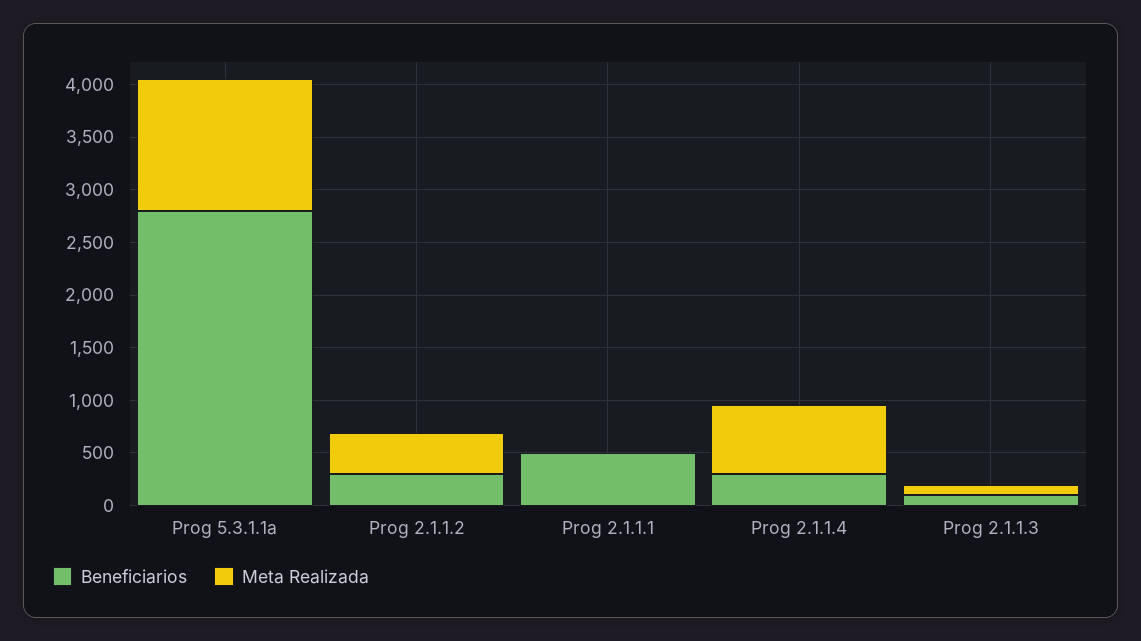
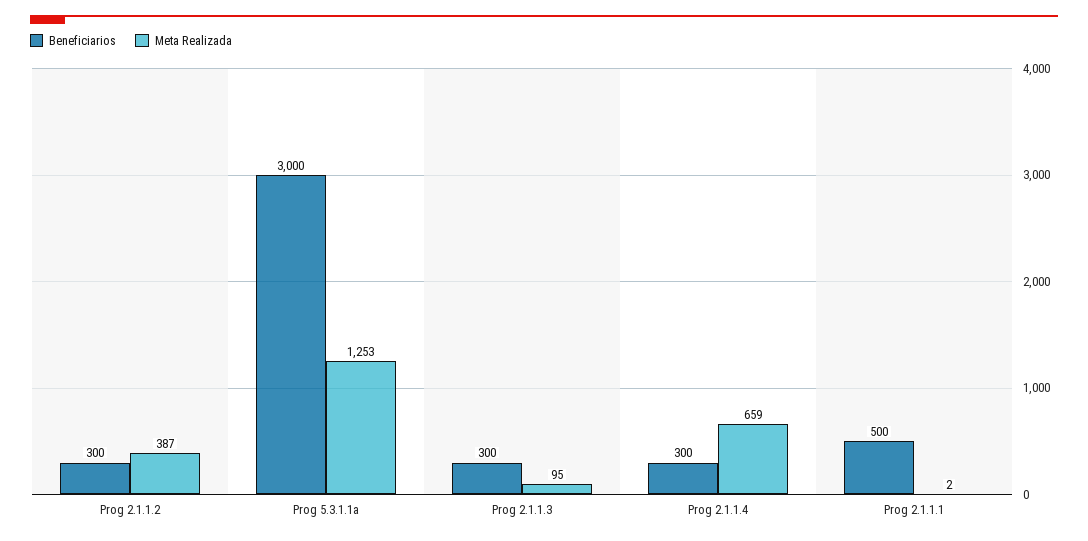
Beneficiarios, Prog 5.3.1.1a: 2800 -> 3000
Beneficiarios, Prog 2.1.1.3: 100 -> 300

